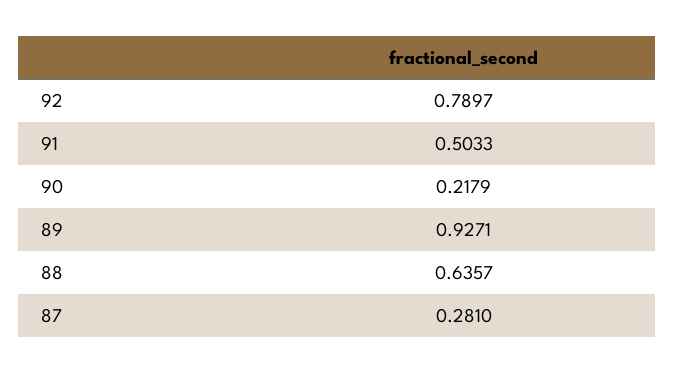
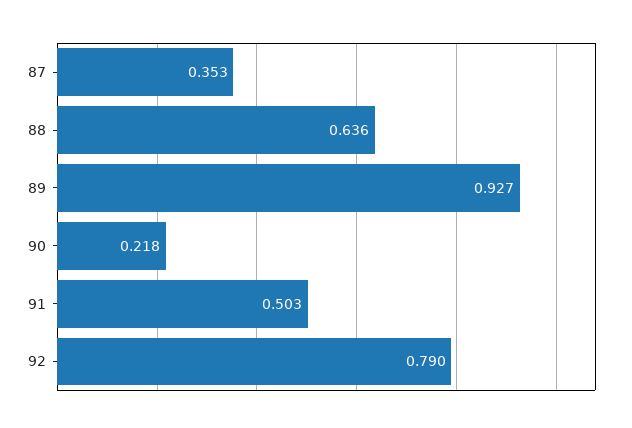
87: 0.281 -> 0.353

